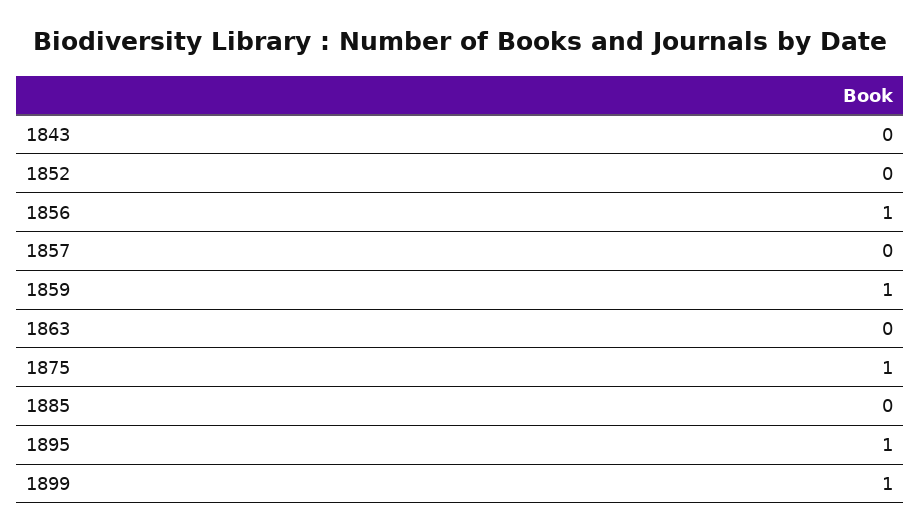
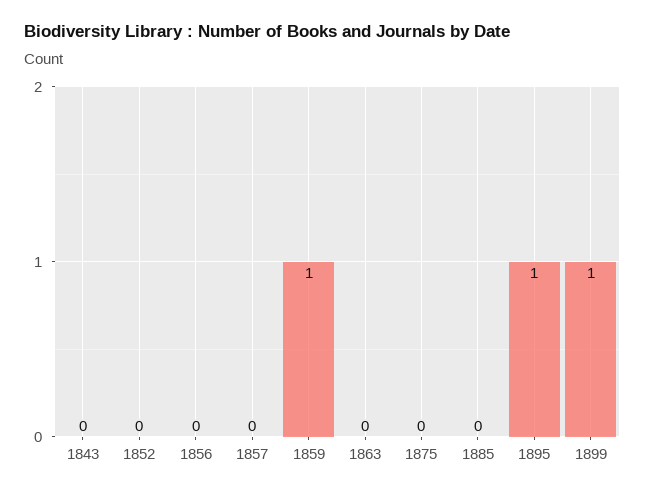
1856: 1 -> 0
1875: 1 -> 0

